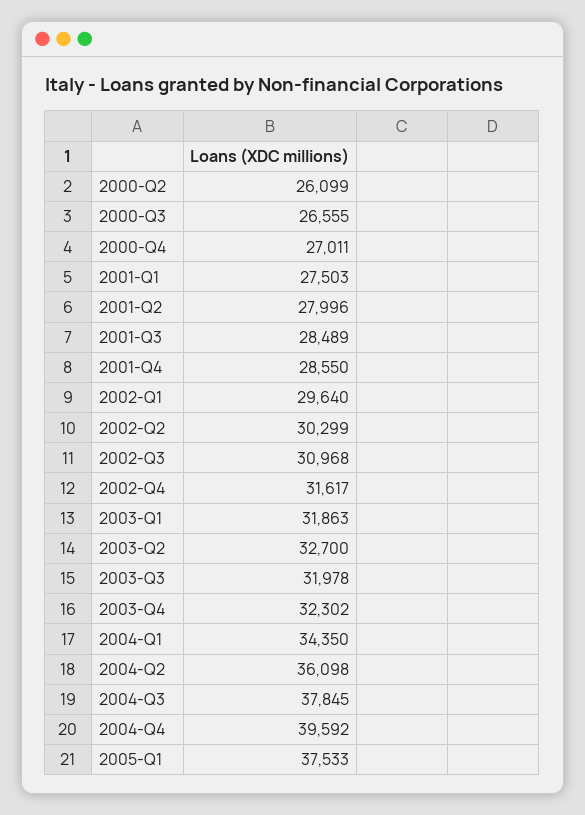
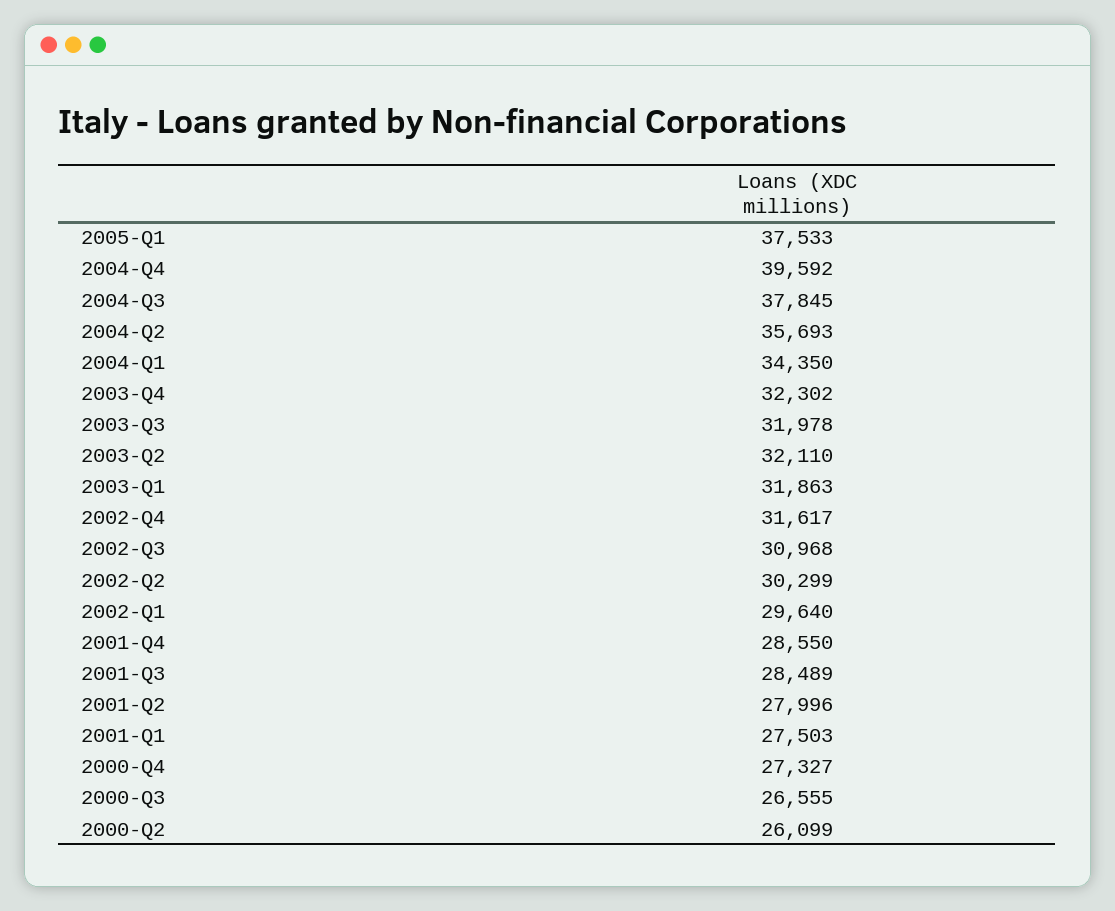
2000-Q4: 27011 -> 27327
2003-Q2: 32700 -> 32110
2004-Q2: 36098 -> 35693

